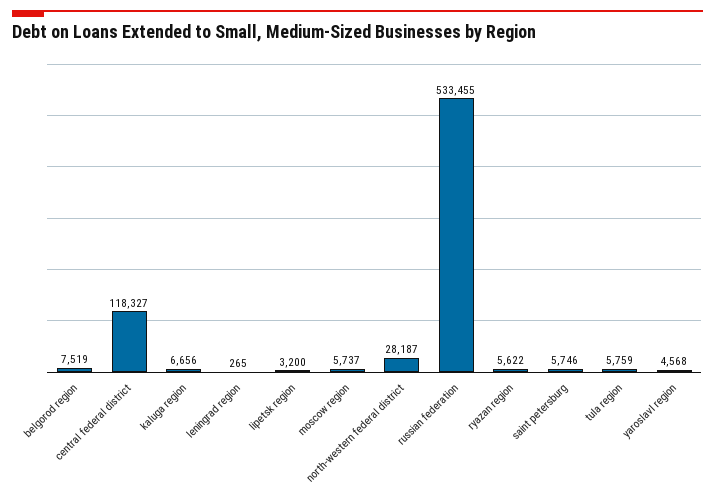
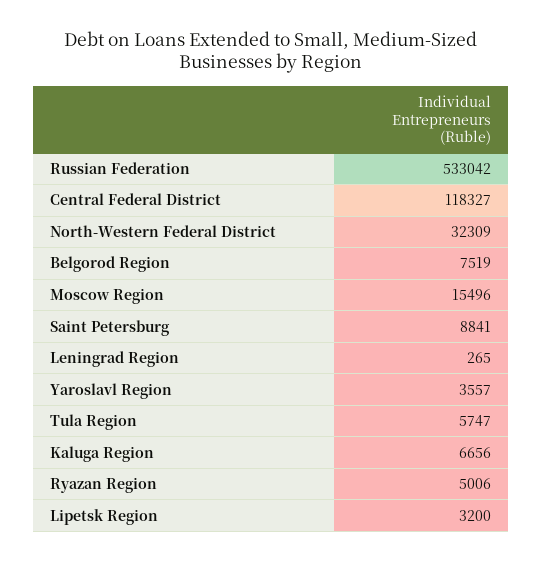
moscow region: 5737 -> 15496
north-western federal district: 28187 -> 32309
russian federation: 533455 -> 533042
ryazan region: 5622 -> 5006
saint petersburg: 5746 -> 8841
tula region: 5759 -> 5747
yaroslavl region: 4568 -> 3557

